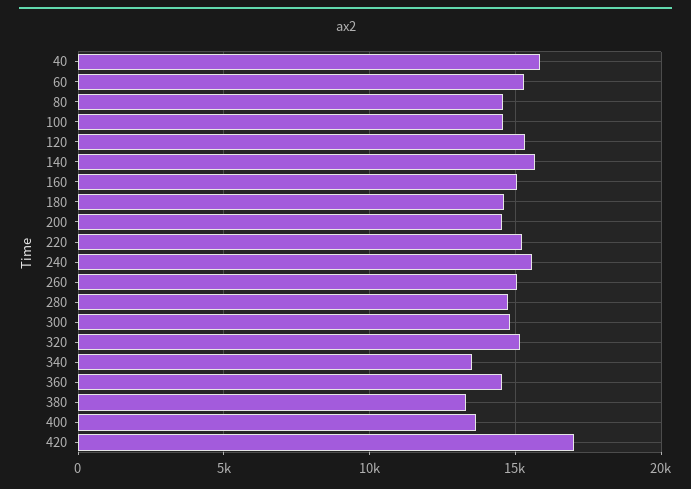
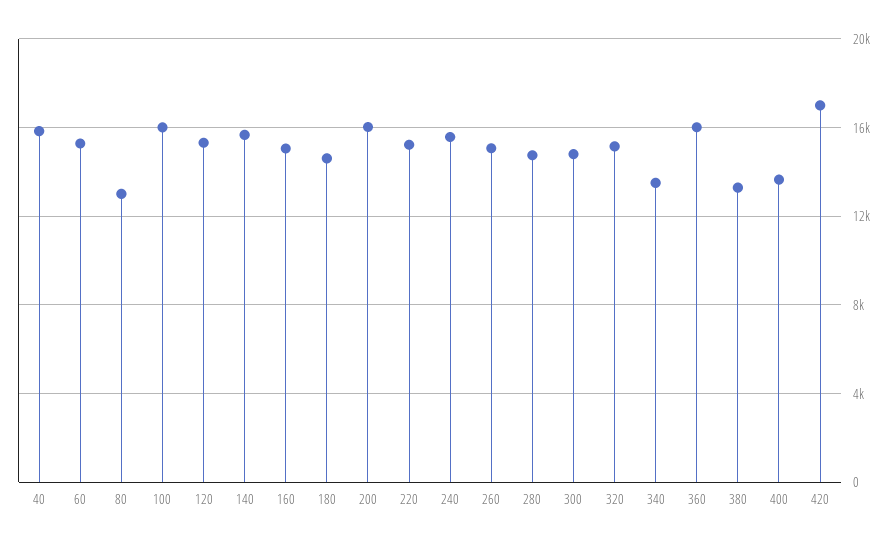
80: 14500 -> 13000
100: 14500 -> 16000
200: 14500 -> 16000
360: 14500 -> 16000

